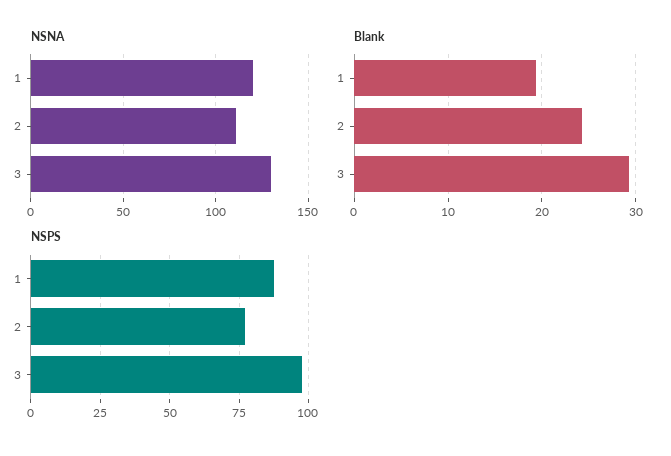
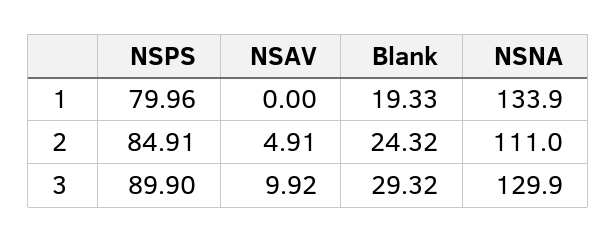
NSNA, 1: 120 -> 133.9
NSPS, 1: 87.5 -> 79.96
NSPS, 2: 77.5 -> 84.91
NSPS, 3: 97.5 -> 89.9
NSAV, 1: none -> 0
NSAV, 2: none -> 4.91
NSAV, 3: none -> 9.92

